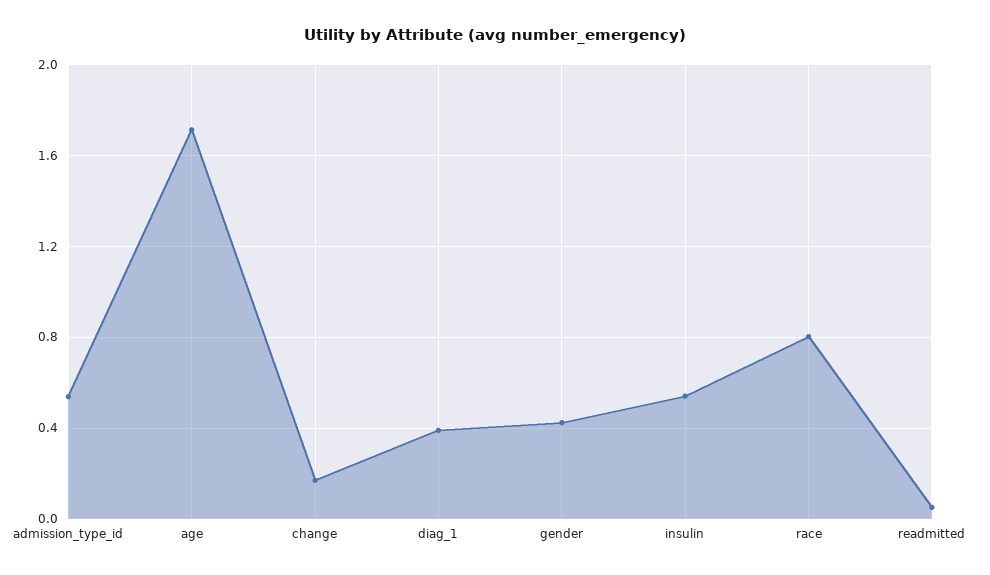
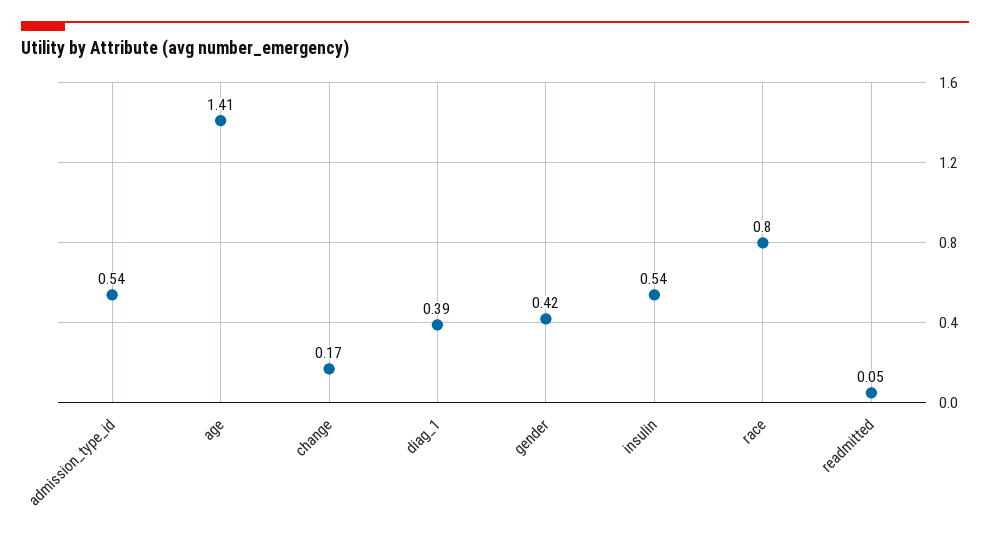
age: 1.7 -> 1.41

